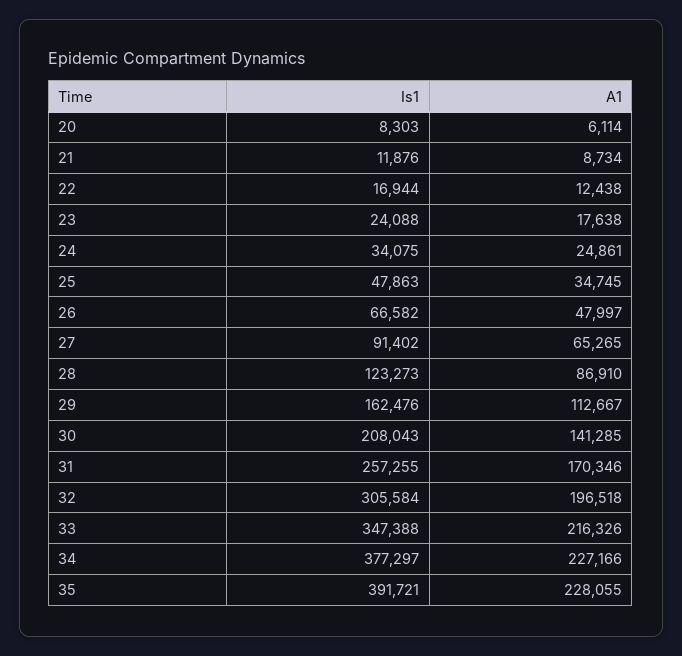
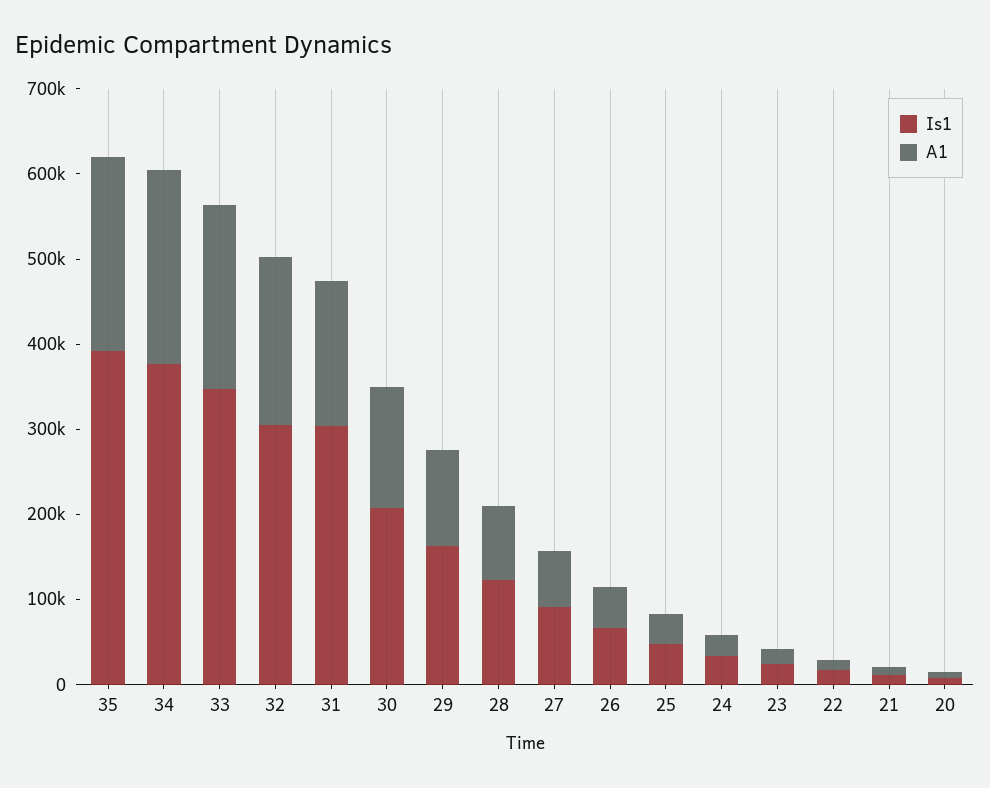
Is1, 31: 257255 -> 300000

